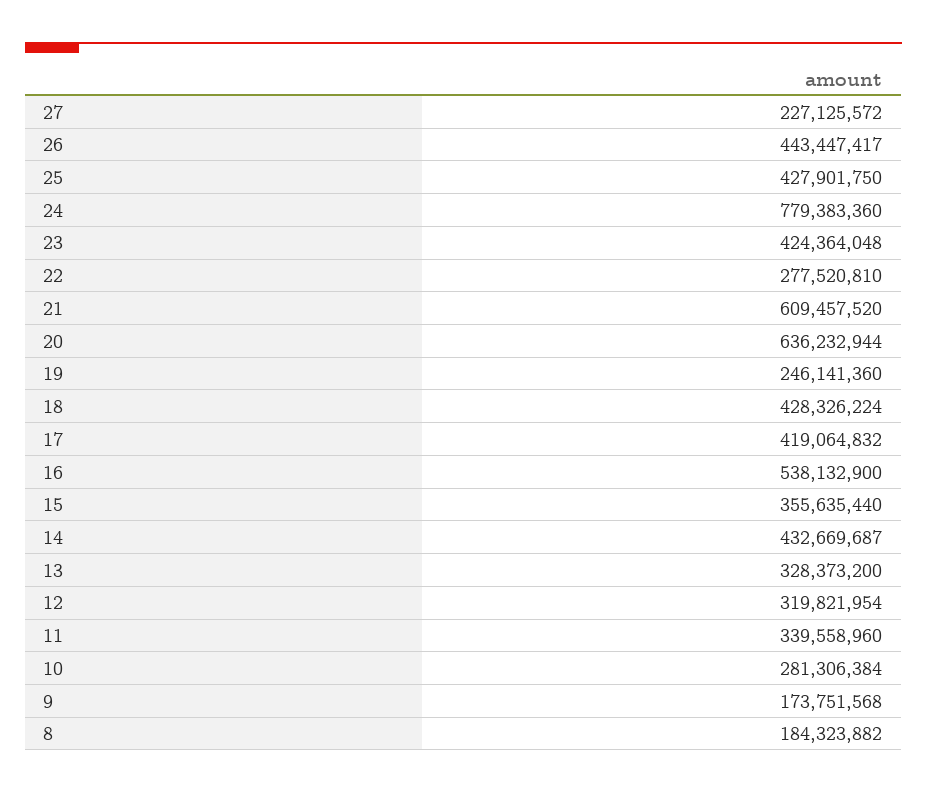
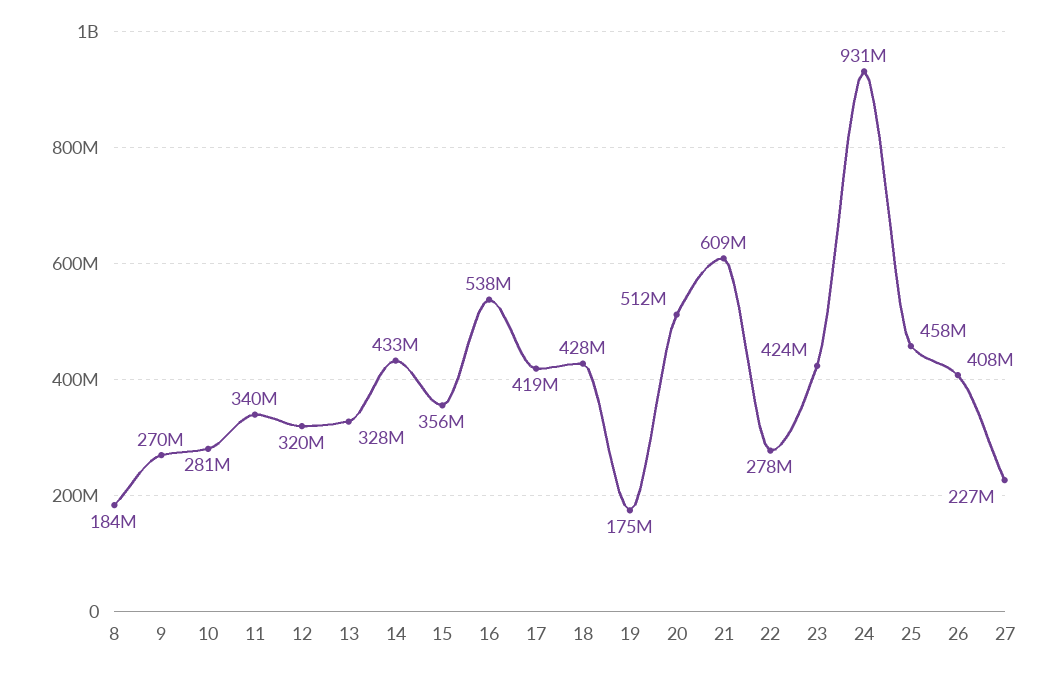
26: 443447417 -> 408000000
25: 427901750 -> 458000000
24: 779383360 -> 931000000
20: 636232944 -> 512000000
19: 246141360 -> 175000000
9: 173751568 -> 270000000

